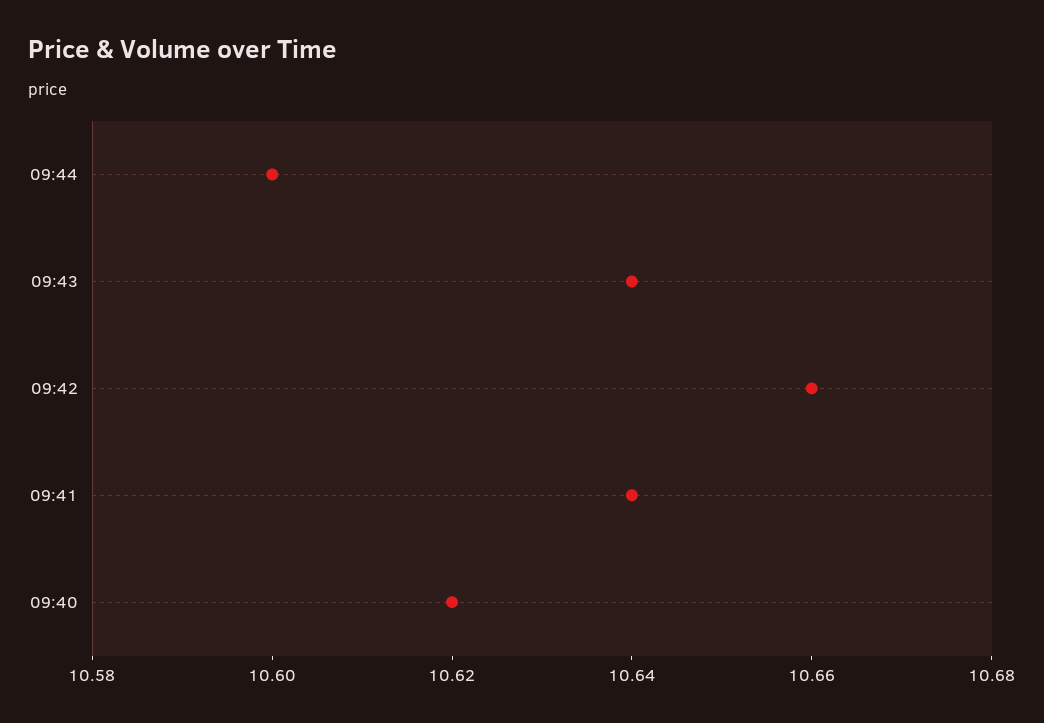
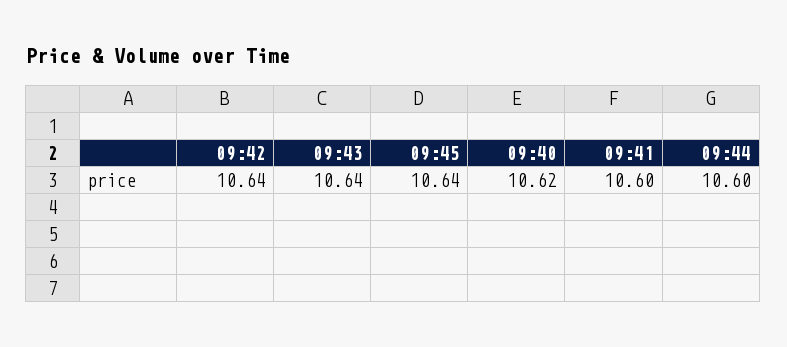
09:42: 10.66 -> 10.64
09:41: 10.64 -> 10.6
09:45: none -> 10.64

